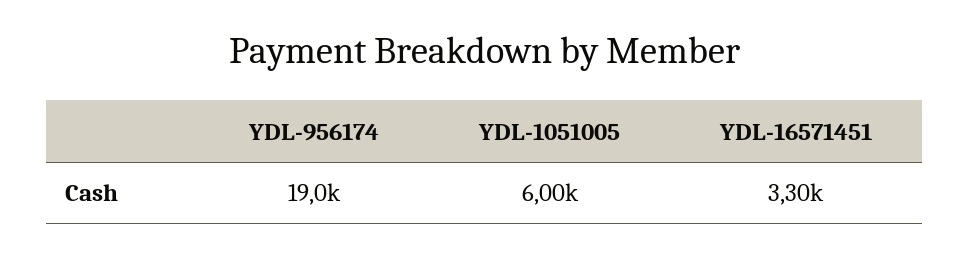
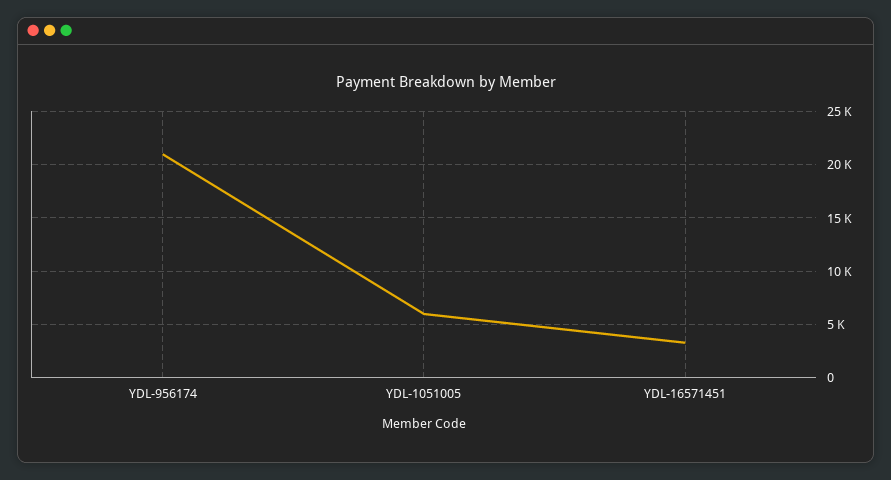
YDL-956174: 19000 -> 21000

